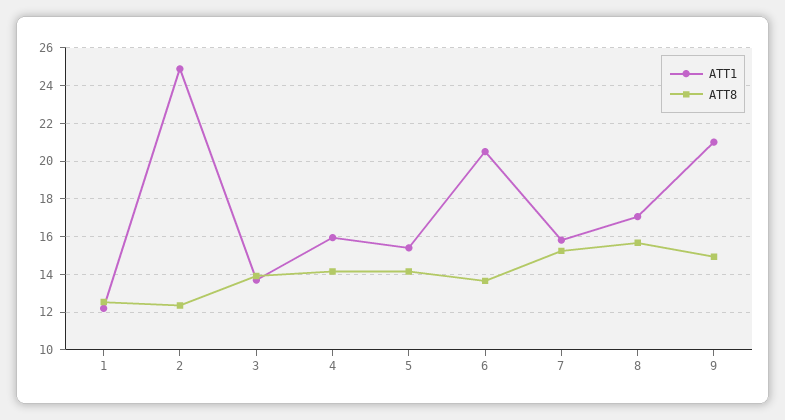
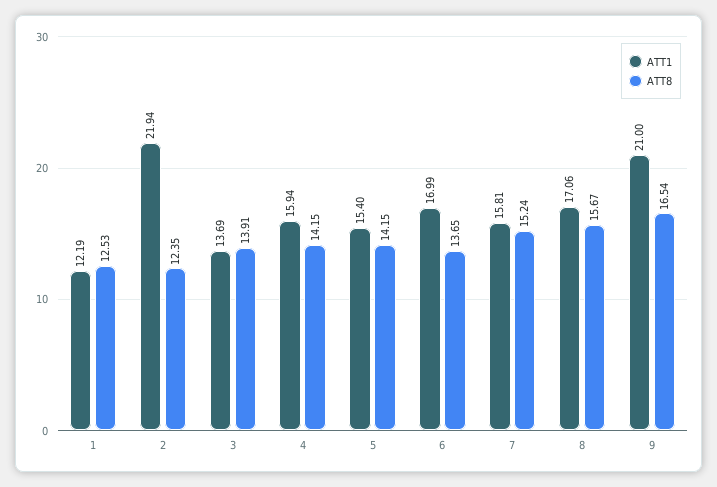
ATT1, 2: 25 -> 21.94
ATT1, 6: 20.5 -> 16.99
ATT8, 9: 15 -> 16.54

